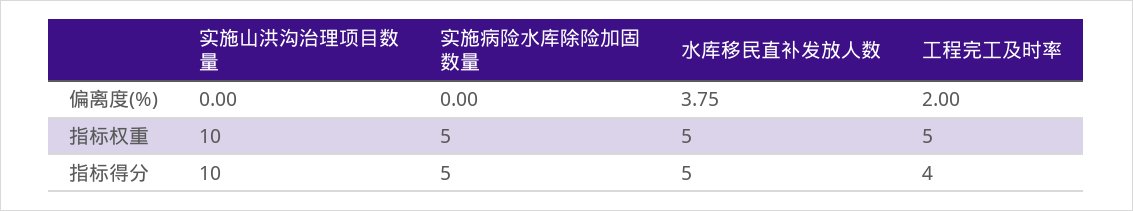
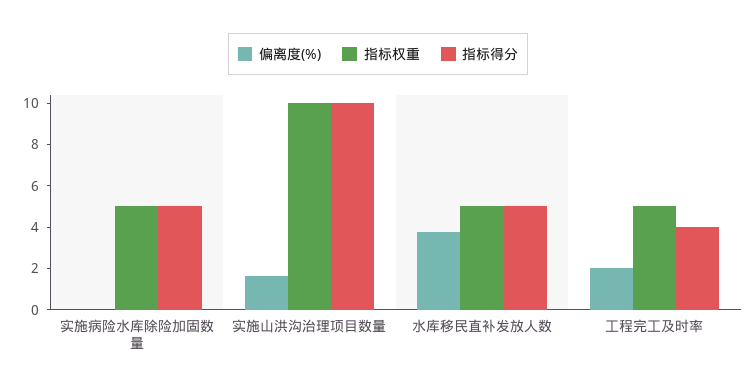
偏离度(%), 实施山洪沟治理项目数量: 0 -> 1.5

